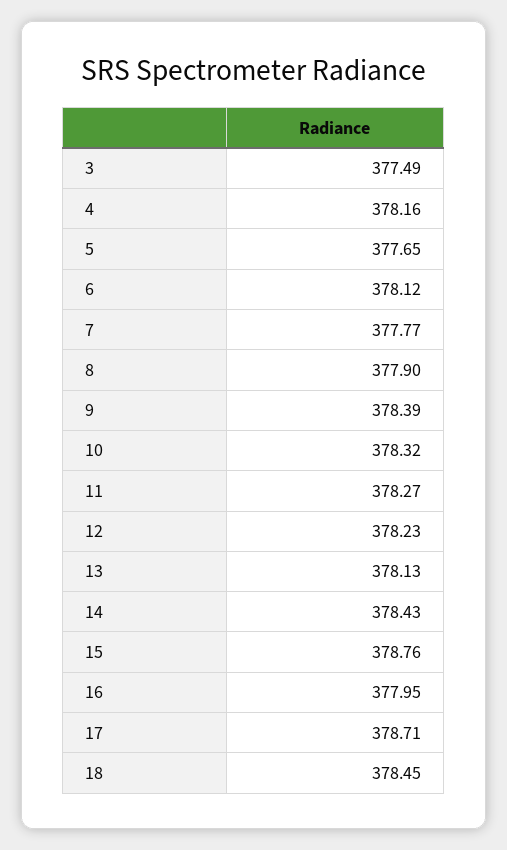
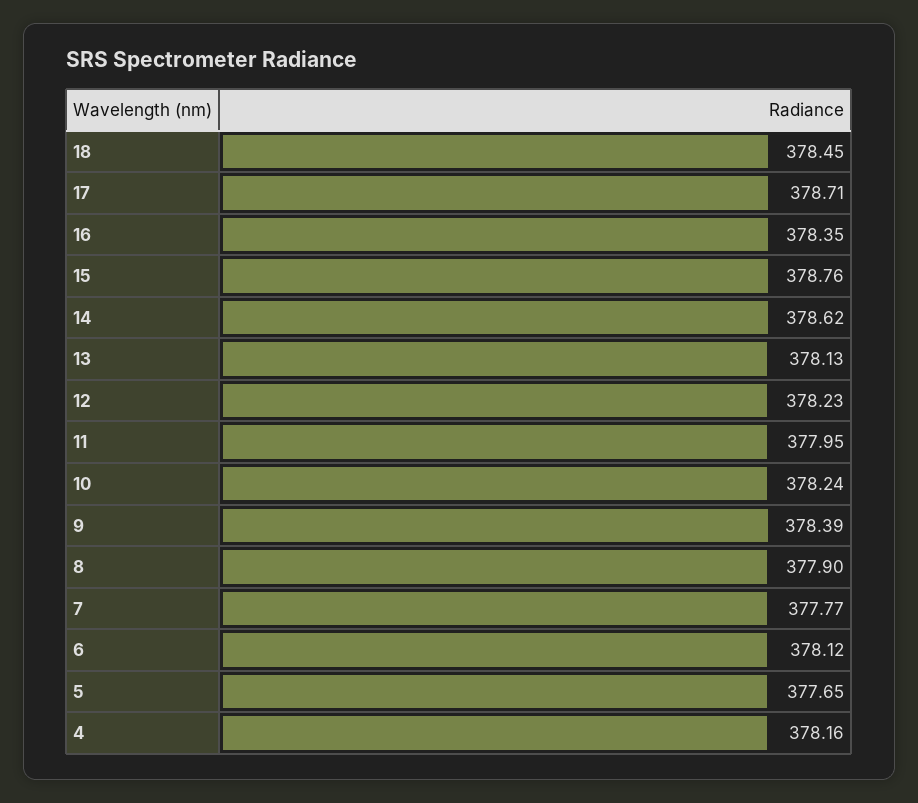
3: 377.49 -> none
10: 378.32 -> 378.24
11: 378.27 -> 377.95
14: 378.43 -> 378.62
16: 377.95 -> 378.35

